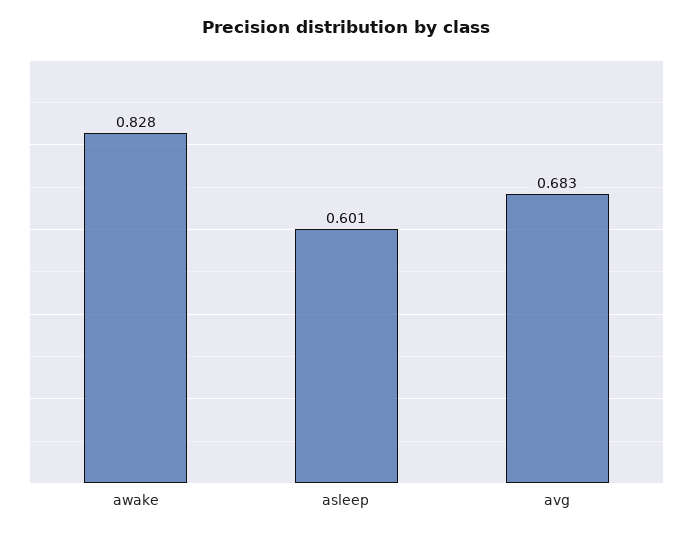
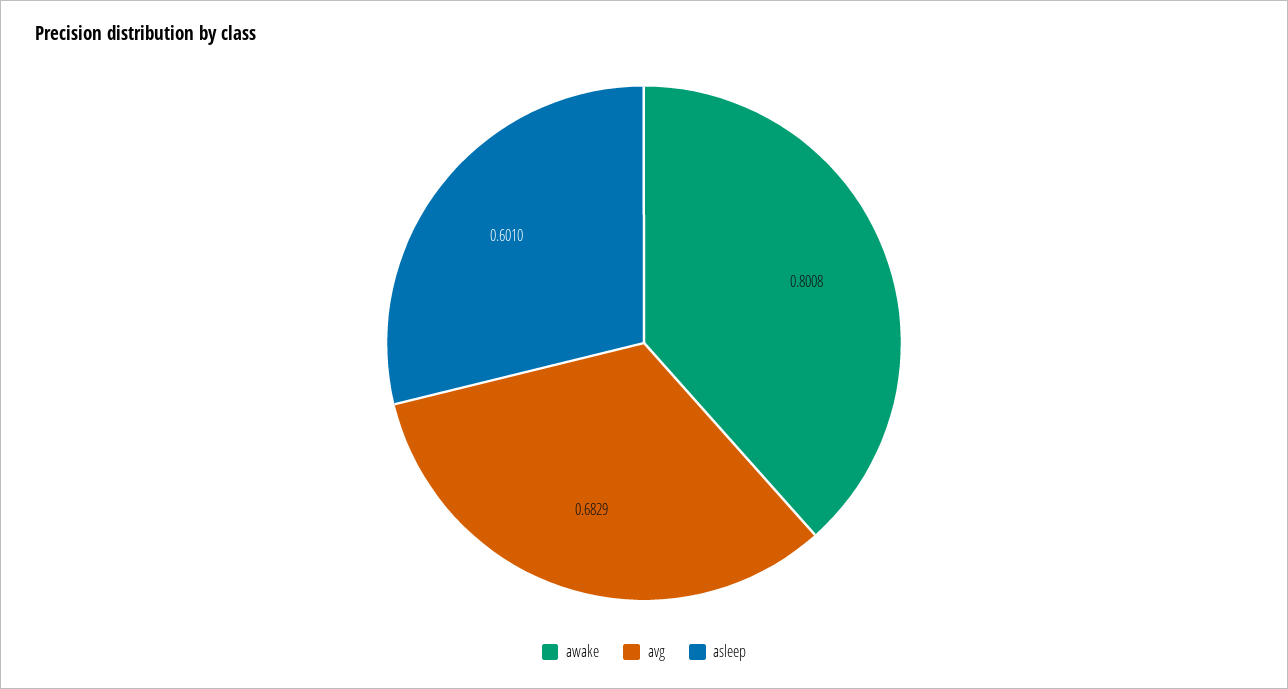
awake: 0.828 -> 0.8008

